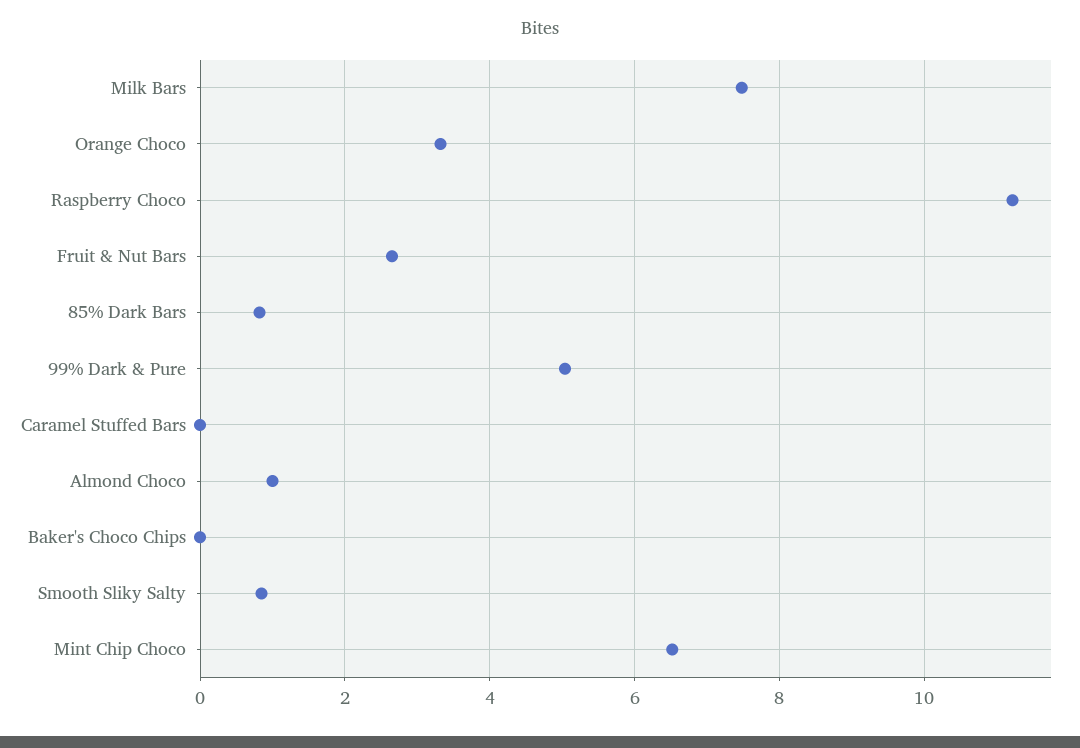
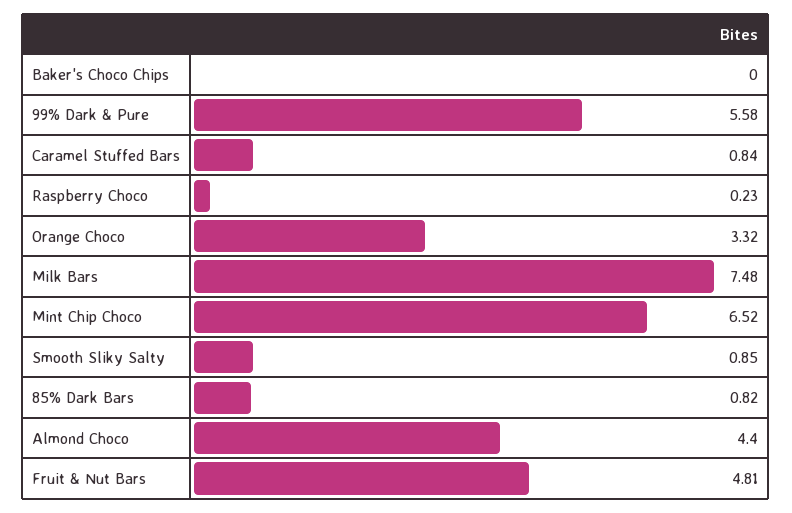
Raspberry Choco: 11.2 -> 0.23
Fruit & Nut Bars: 2.6 -> 4.81
99% Dark & Pure: 5 -> 5.58
Caramel Stuffed Bars: 0 -> 0.84
Almond Choco: 1 -> 4.4

